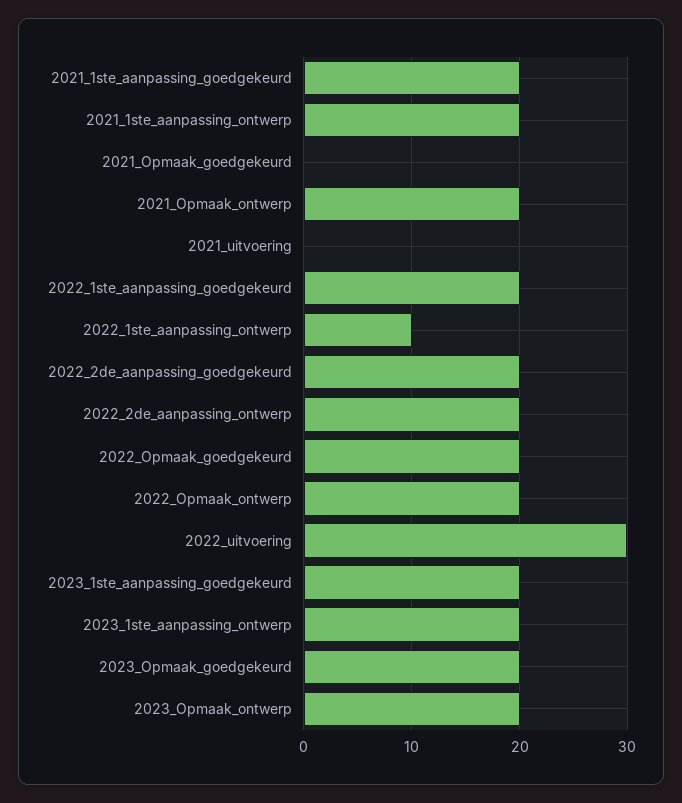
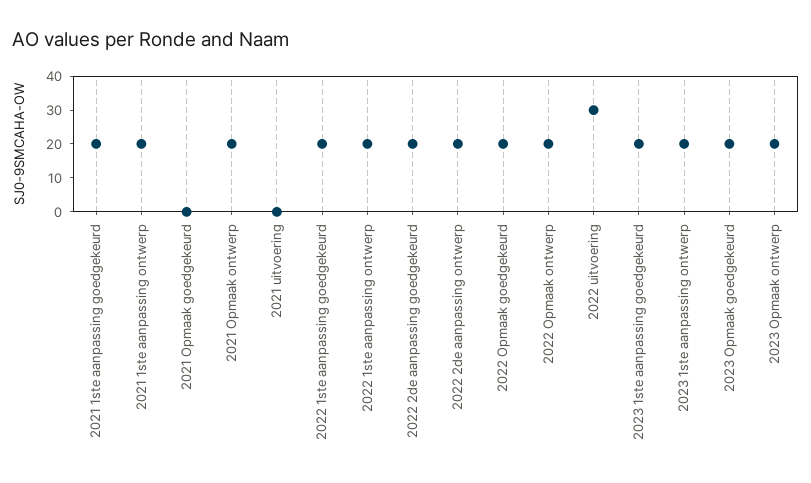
2022_1ste_aanpassing_ontwerp: 10 -> 20

